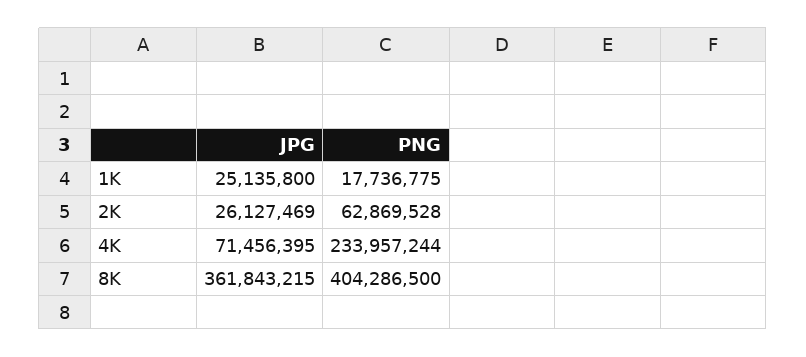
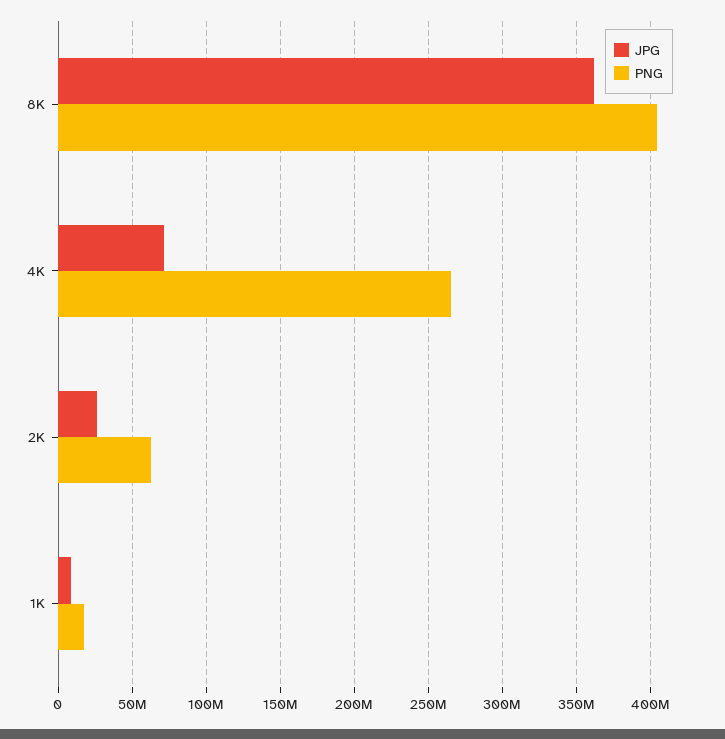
JPG, 1K: 25135800 -> 10000000
PNG, 4K: 233957244 -> 265000000

